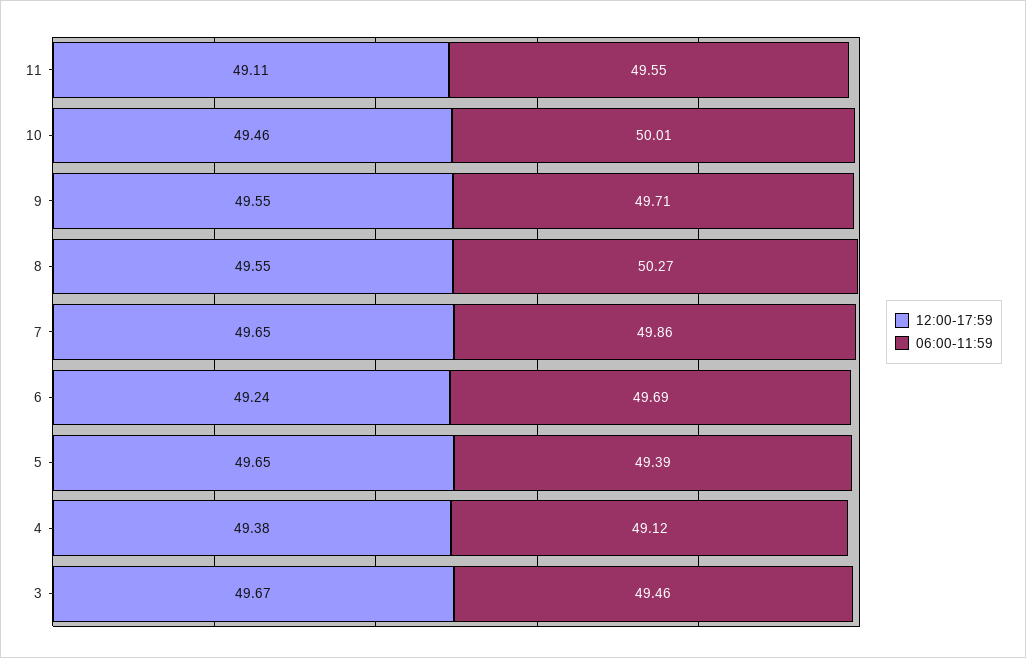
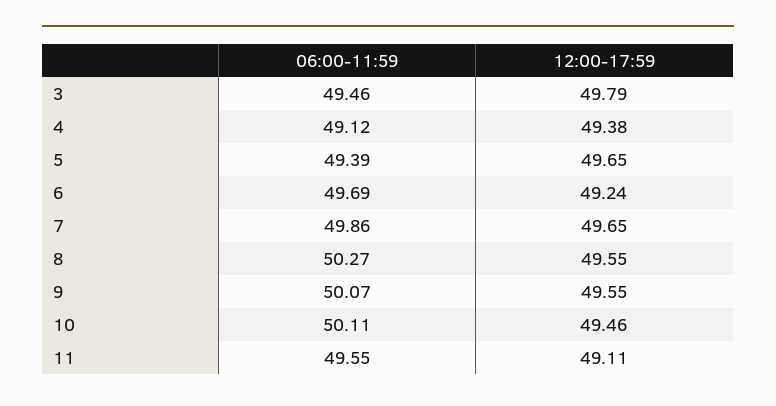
06:00-11:59, 10: 50.01 -> 50.11
06:00-11:59, 9: 49.71 -> 50.07
12:00-17:59, 3: 49.67 -> 49.79

